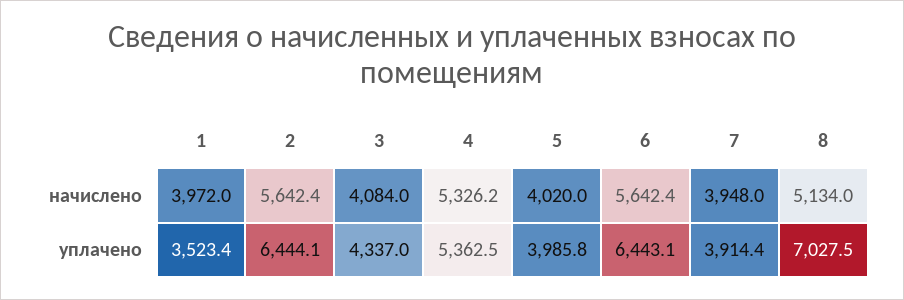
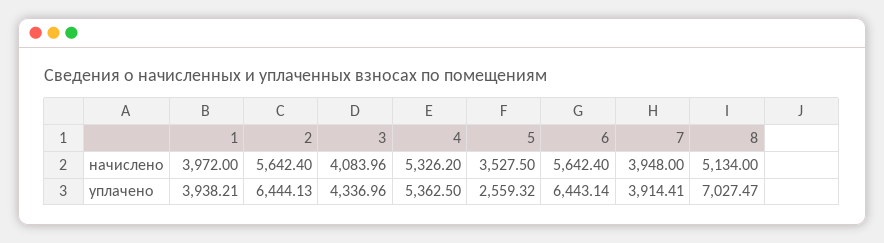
5, начислено: 4020 -> 3527.5
1, уплачено: 3523.4 -> 3938.21
5, уплачено: 3985.8 -> 2559.32

